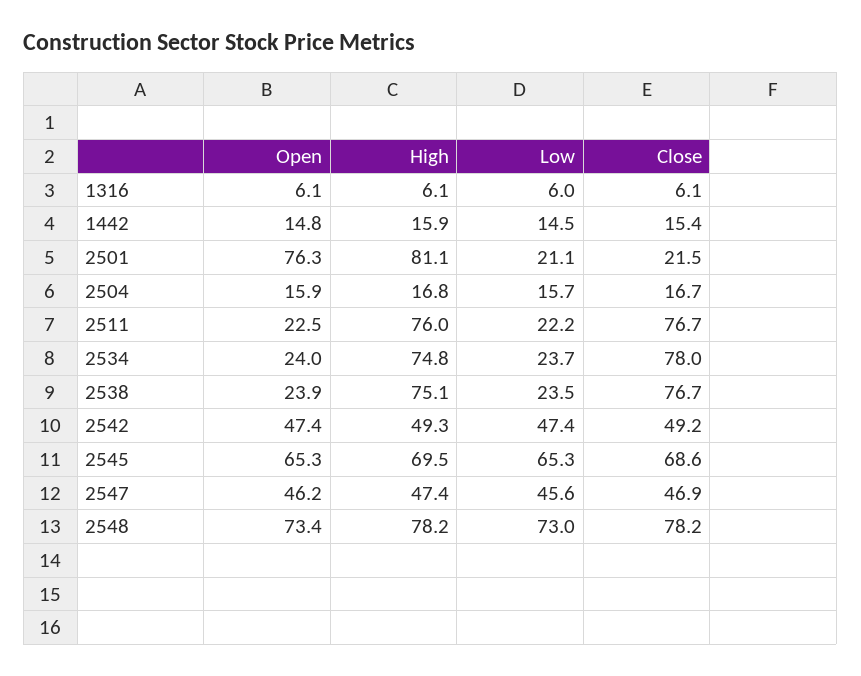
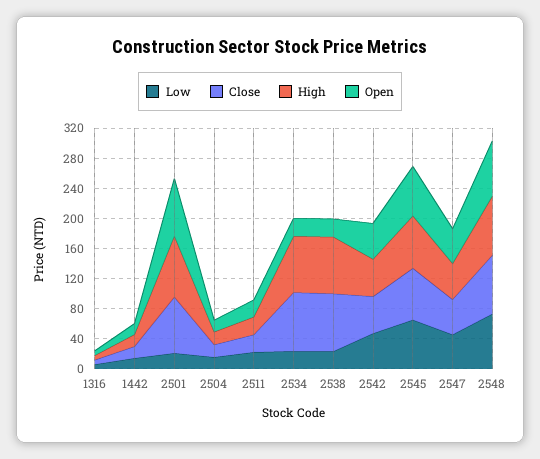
Close, 2501: 21.5 -> 80
High, 2511: 76 -> 20
Close, 2511: 76.7 -> 20

